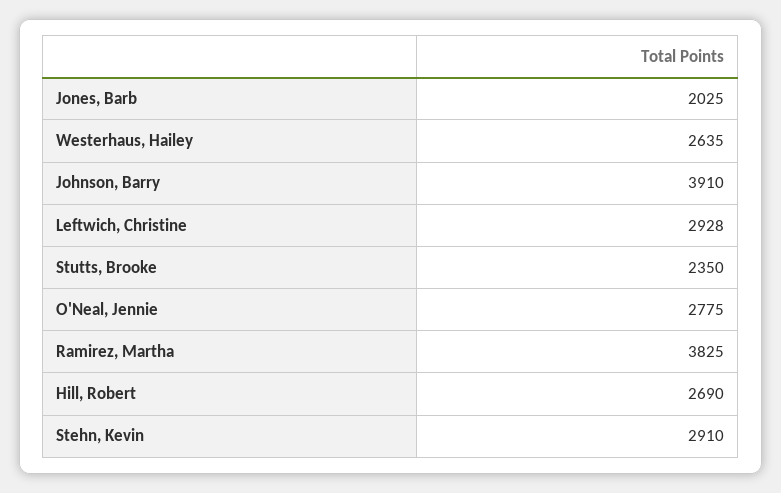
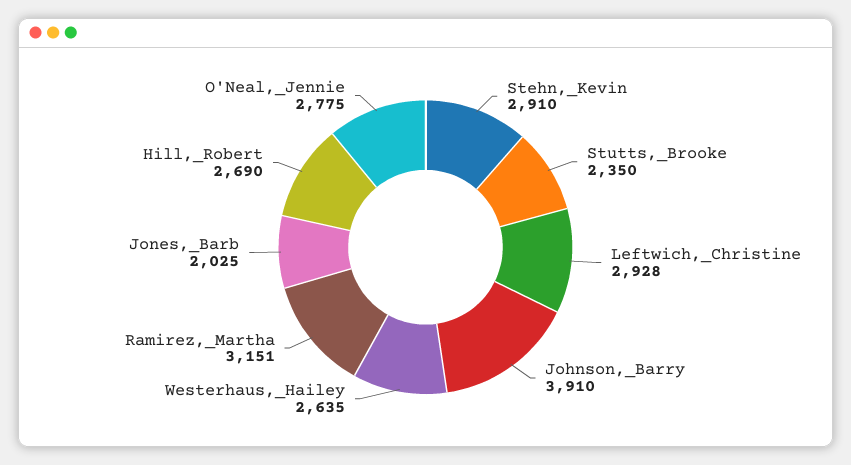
Ramirez, Martha: 3825 -> 3151

